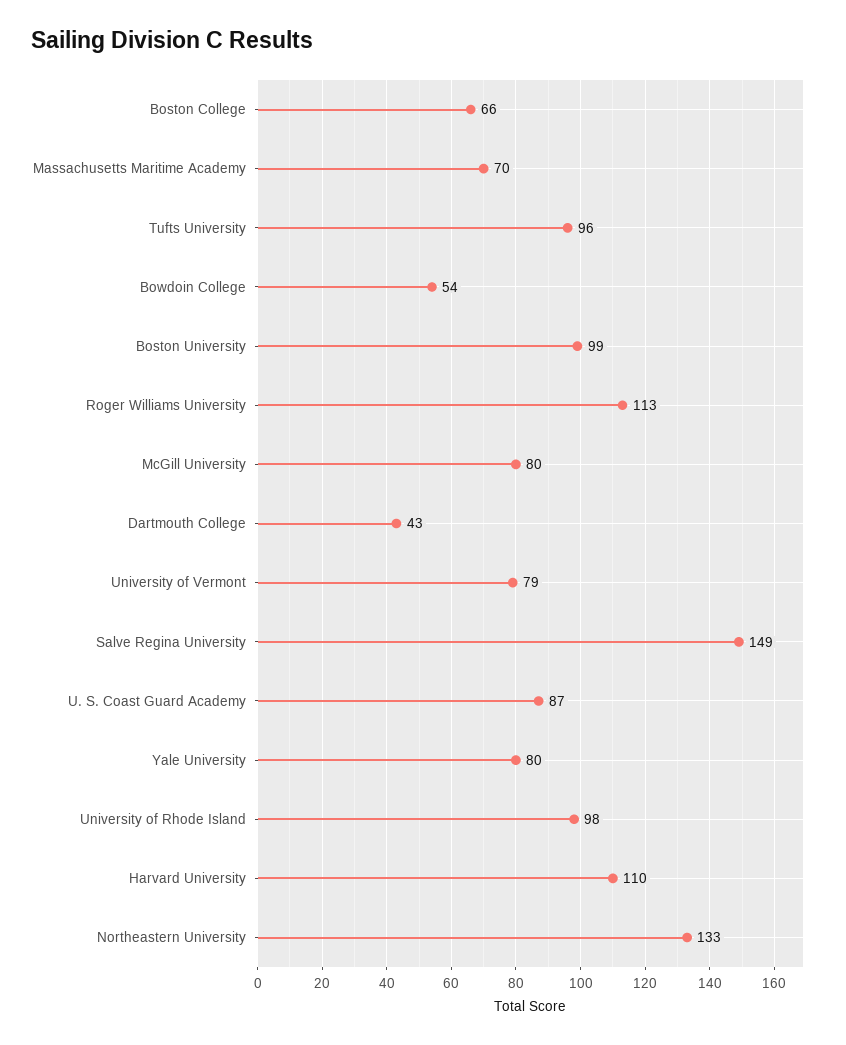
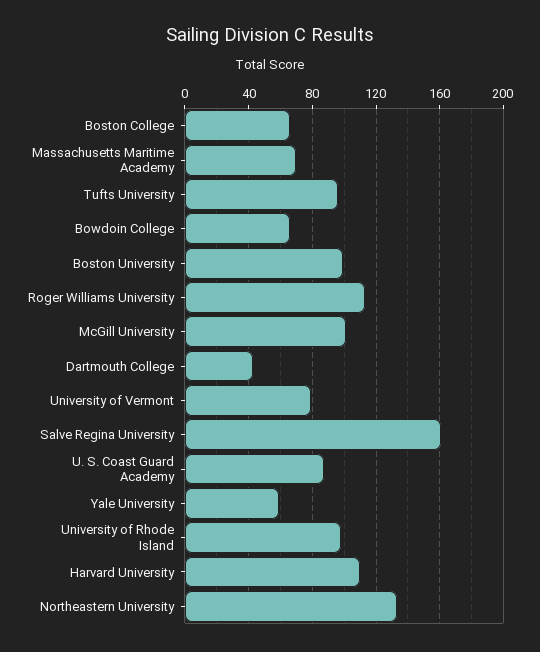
Bowdoin College: 54 -> 65
McGill University: 80 -> 100
Salve Regina University: 149 -> 160
Yale University: 80 -> 60

